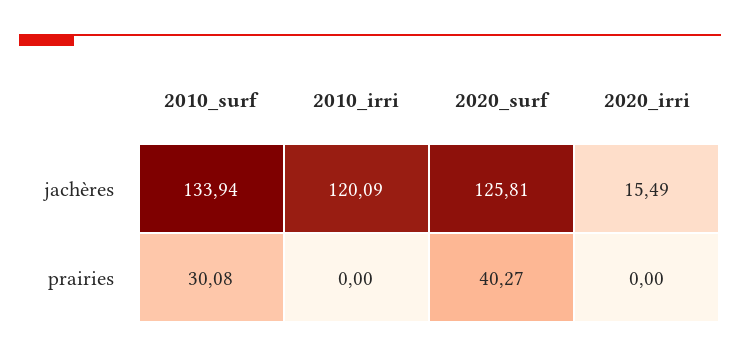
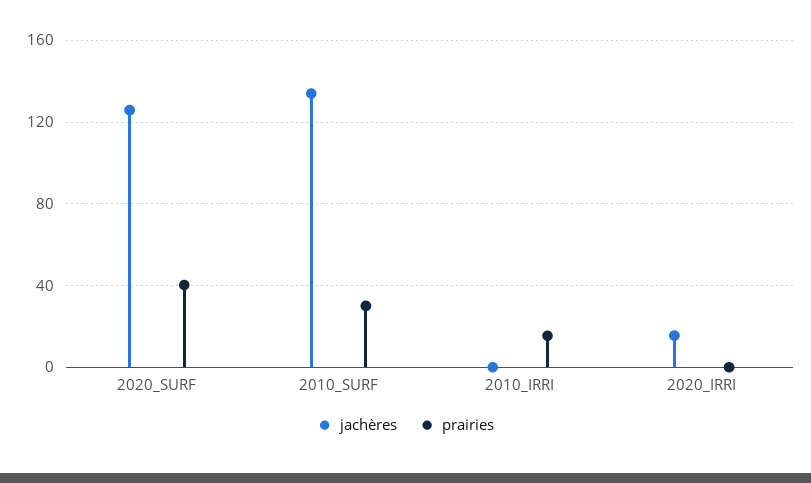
jachères, 2010_irri: 120.09 -> 0
prairies, 2010_irri: 0 -> 15

